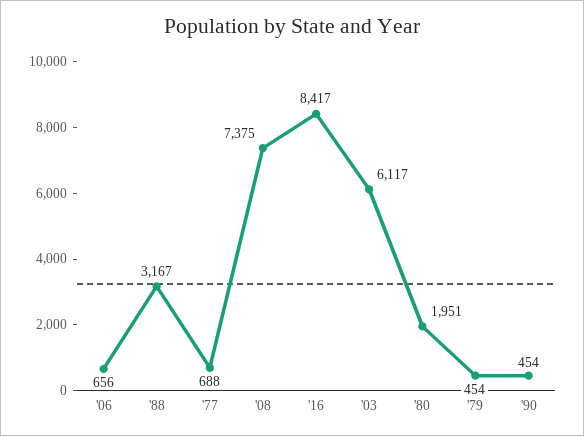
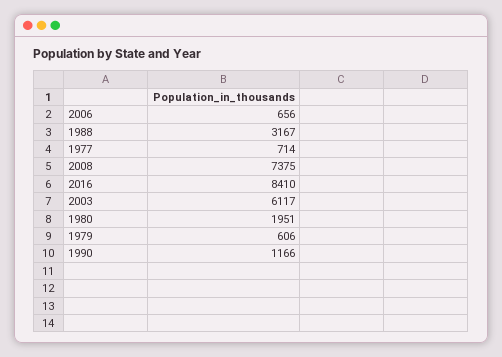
'77: 688 -> 714
'16: 8417 -> 8410
'79: 454 -> 606
'90: 454 -> 1166

